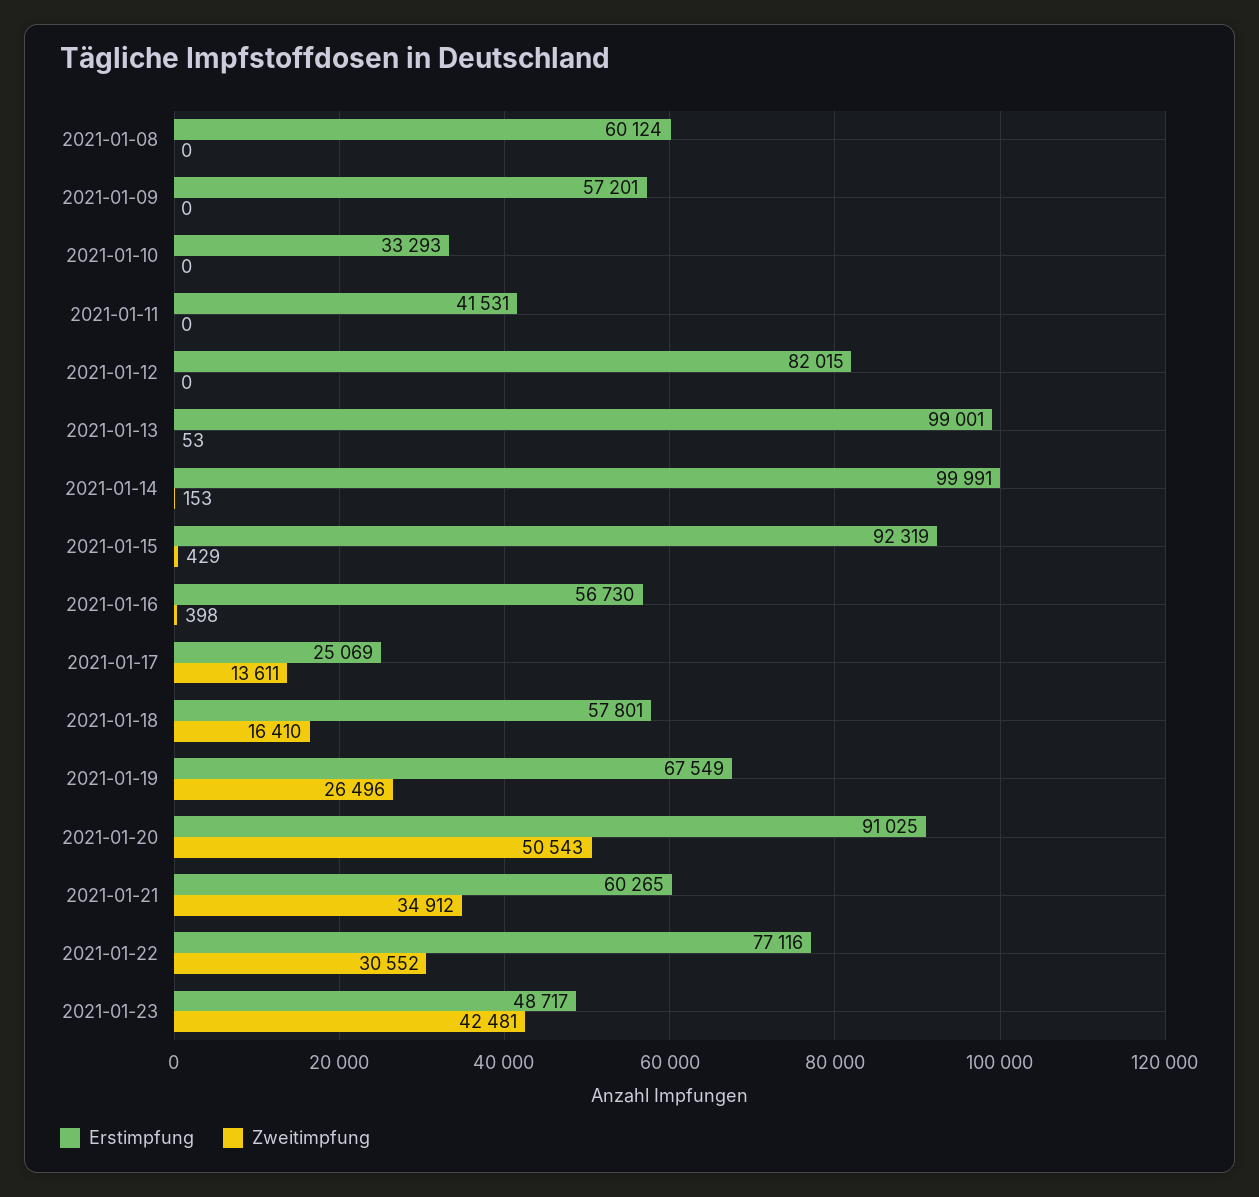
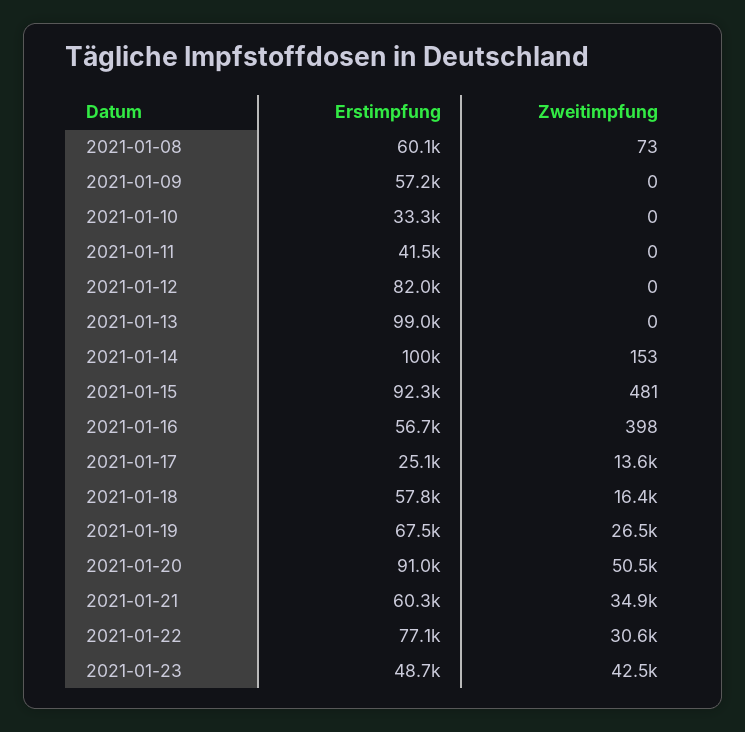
Zweitimpfung, 2021-01-08: 0 -> 73
Zweitimpfung, 2021-01-13: 53 -> 0
Zweitimpfung, 2021-01-15: 429 -> 481

